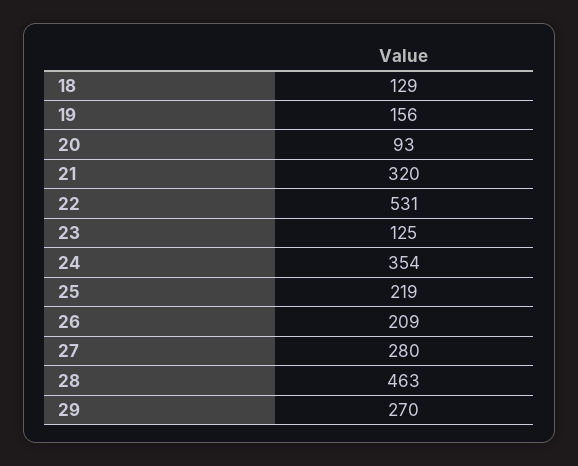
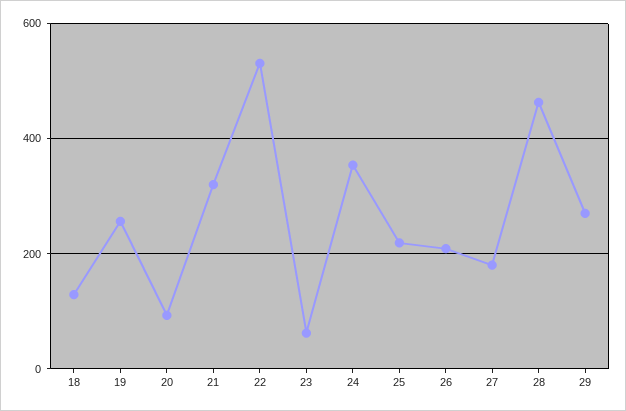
19: 156 -> 260
23: 125 -> 60
27: 280 -> 180

